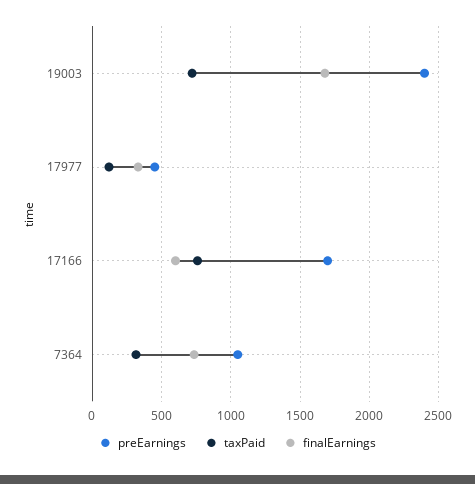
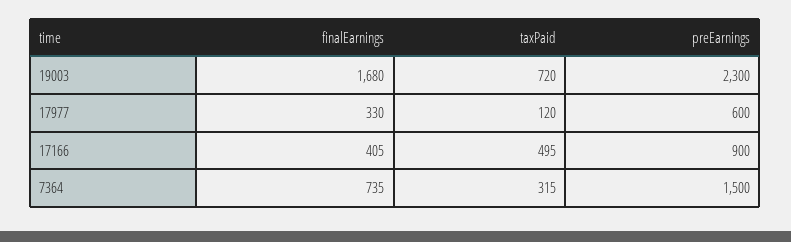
preEarnings, 19003: 2400 -> 2300
preEarnings, 17977: 450 -> 600
preEarnings, 17166: 1700 -> 900
taxPaid, 17166: 750 -> 495
finalEarnings, 17166: 600 -> 405
preEarnings, 7364: 1050 -> 1500

